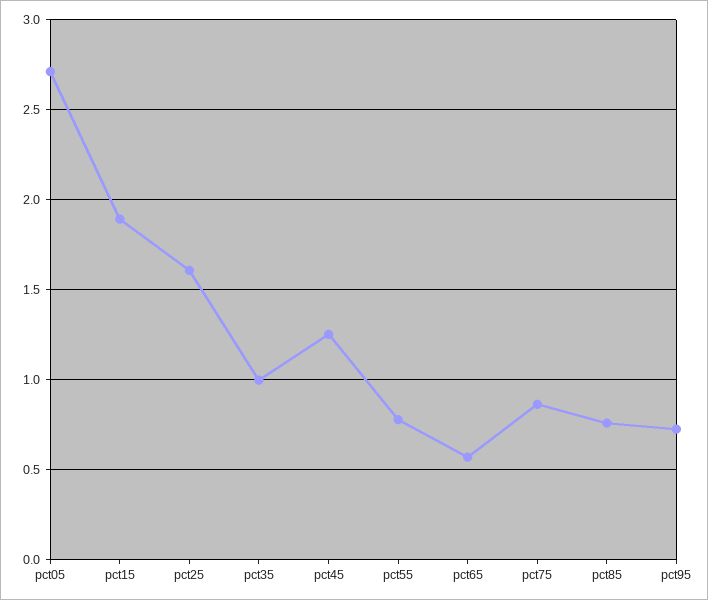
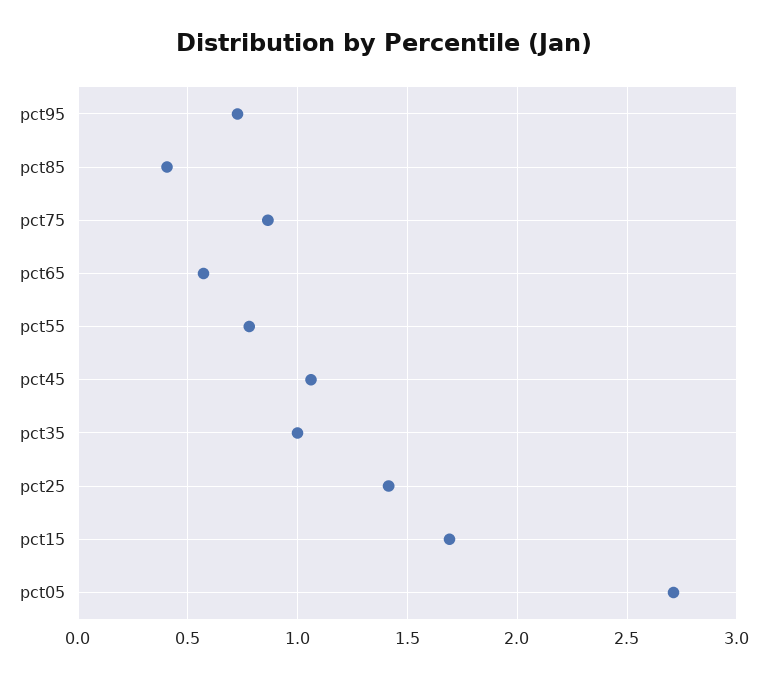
pct15: 1.9 -> 1.7
pct25: 1.6 -> 1.4
pct45: 1.25 -> 1.05
pct85: 0.75 -> 0.4

